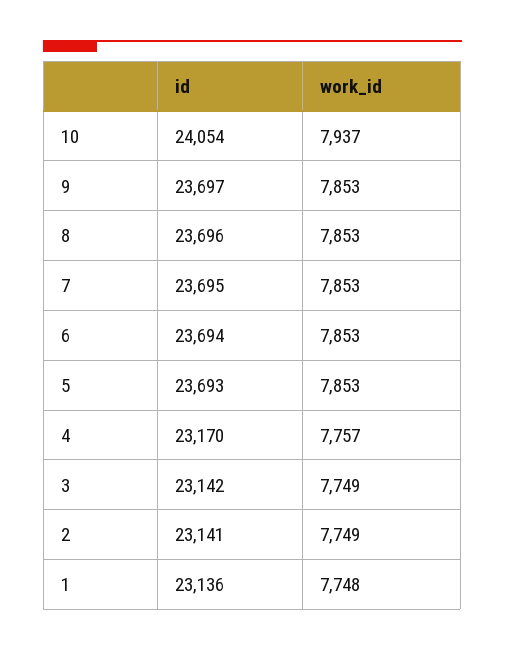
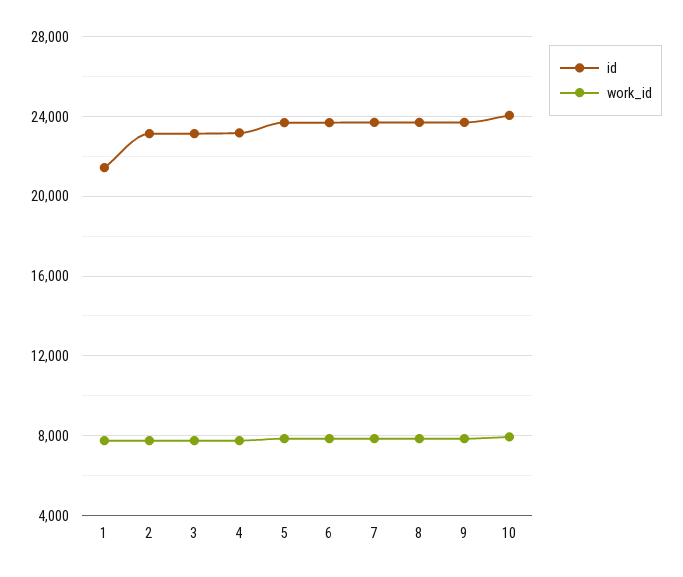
id, 1: 23136 -> 21500

